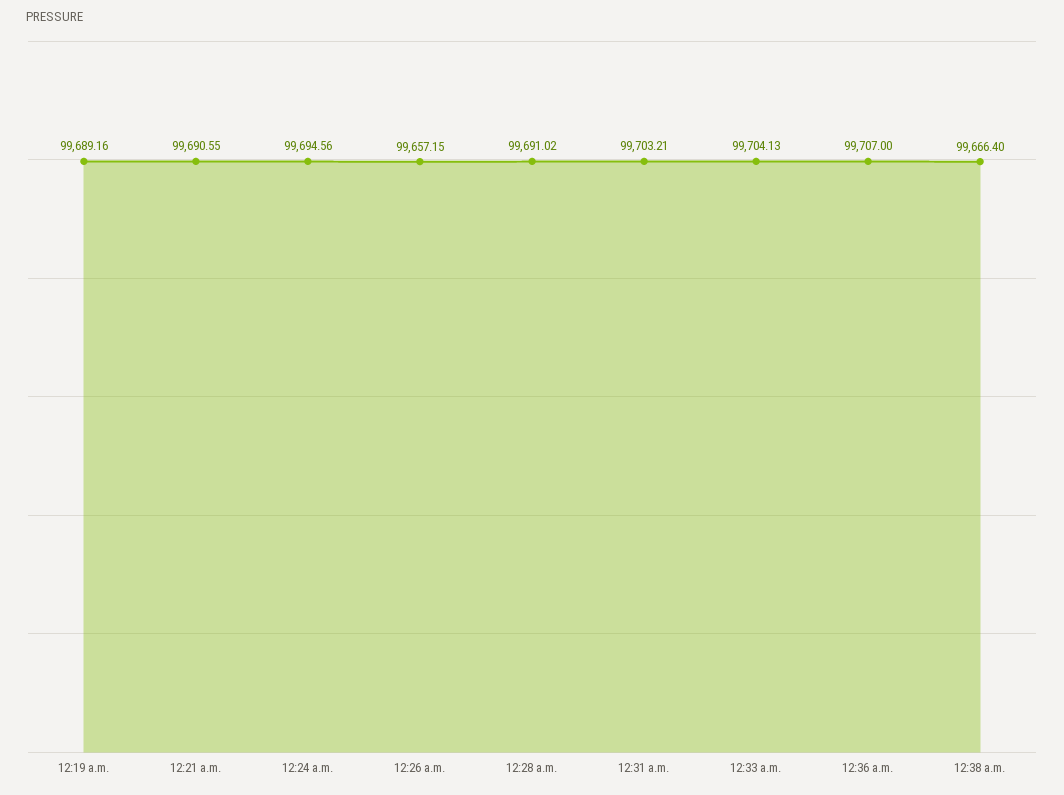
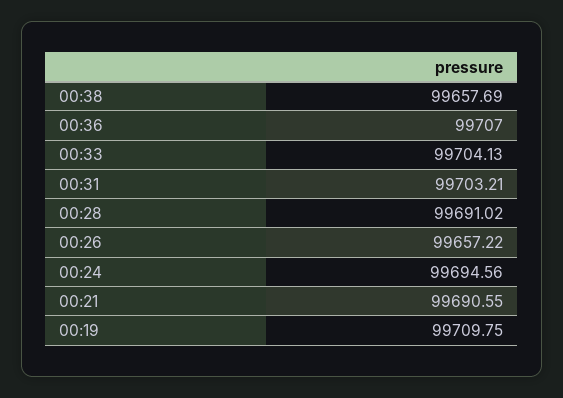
12:19 a.m.: 99689.16 -> 99709.75
12:26 a.m.: 99657.15 -> 99657.22
12:38 a.m.: 99666.4 -> 99657.69

